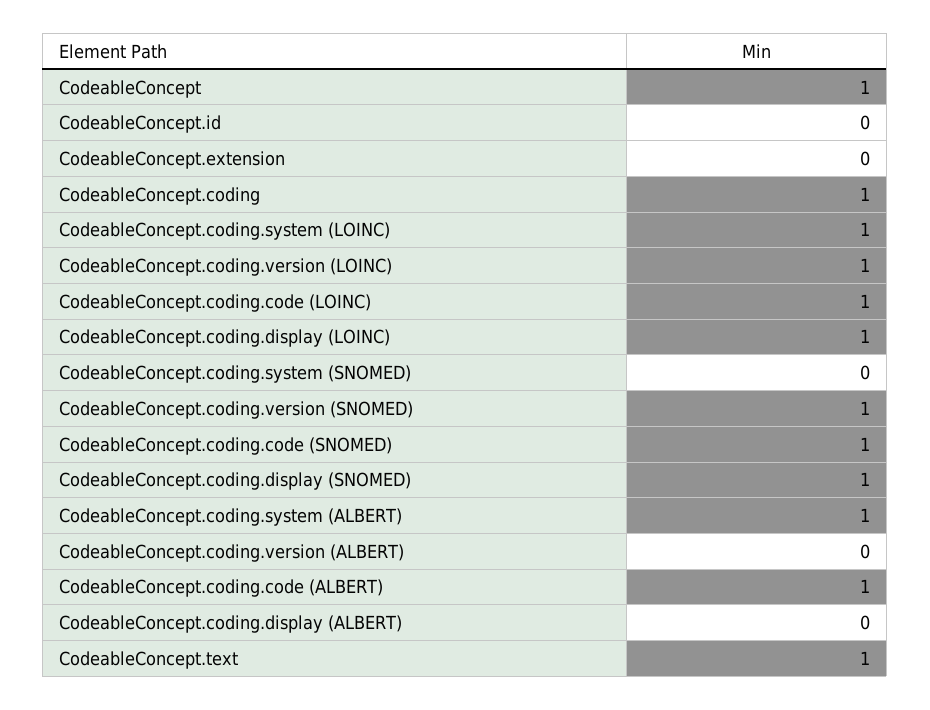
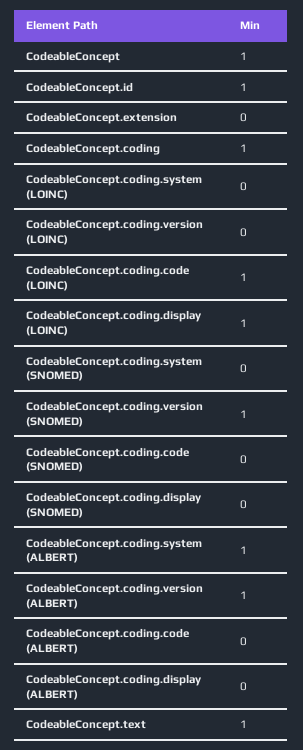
CodeableConcept.id: 0 -> 1
CodeableConcept.coding.system (LOINC): 1 -> 0
CodeableConcept.coding.version (LOINC): 1 -> 0
CodeableConcept.coding.code (SNOMED): 1 -> 0
CodeableConcept.coding.display (SNOMED): 1 -> 0
CodeableConcept.coding.version (ALBERT): 0 -> 1
CodeableConcept.coding.code (ALBERT): 1 -> 0

